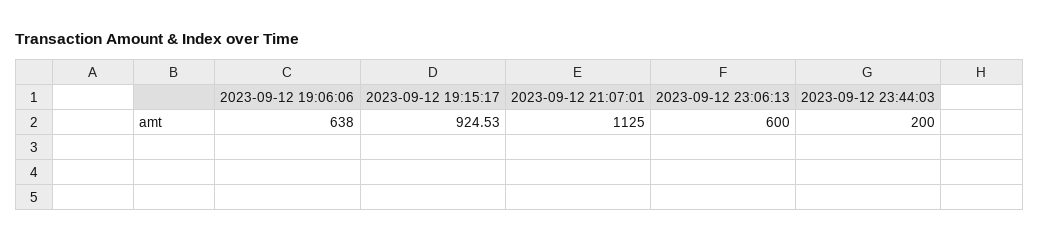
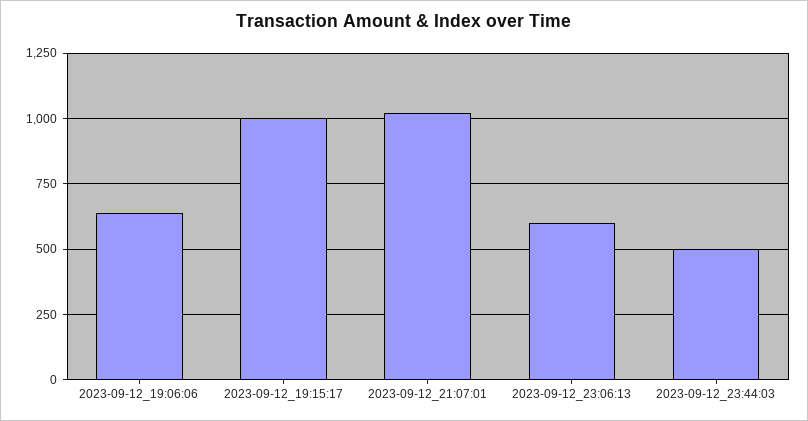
2023-09-12 19:15:17: 924.53 -> 1000
2023-09-12 21:07:01: 1125 -> 1025
2023-09-12 23:44:03: 200 -> 500

